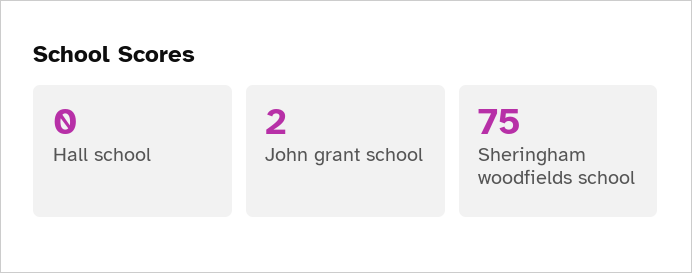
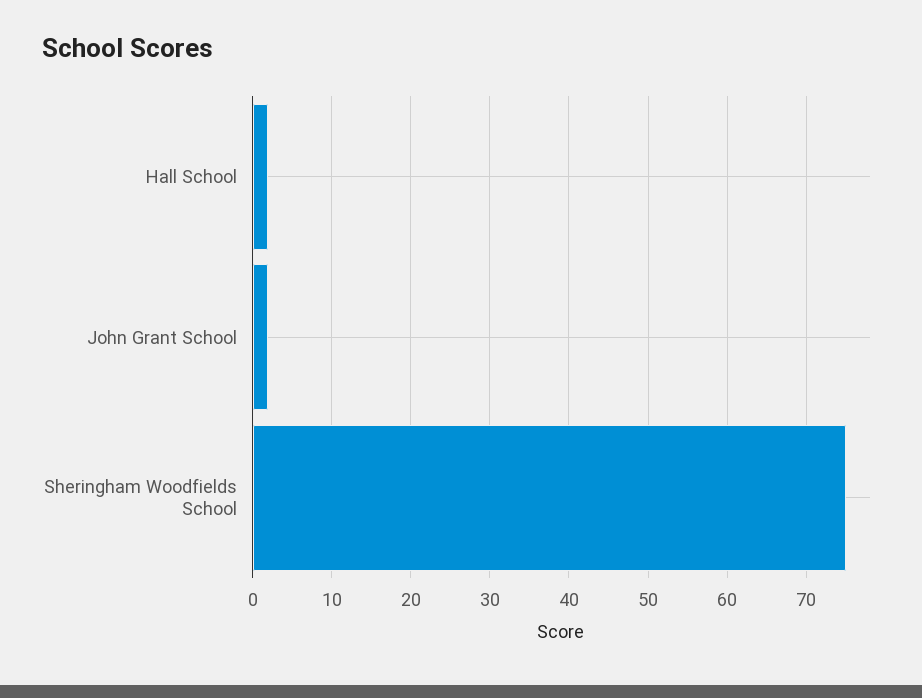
Hall school: 0 -> 2

